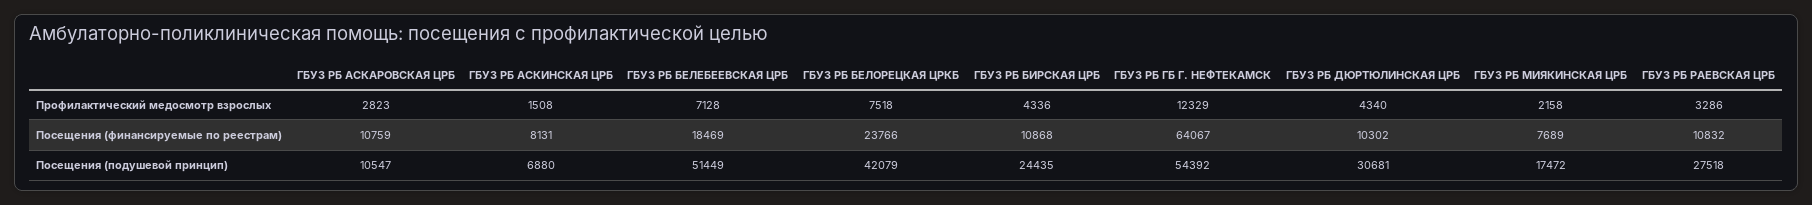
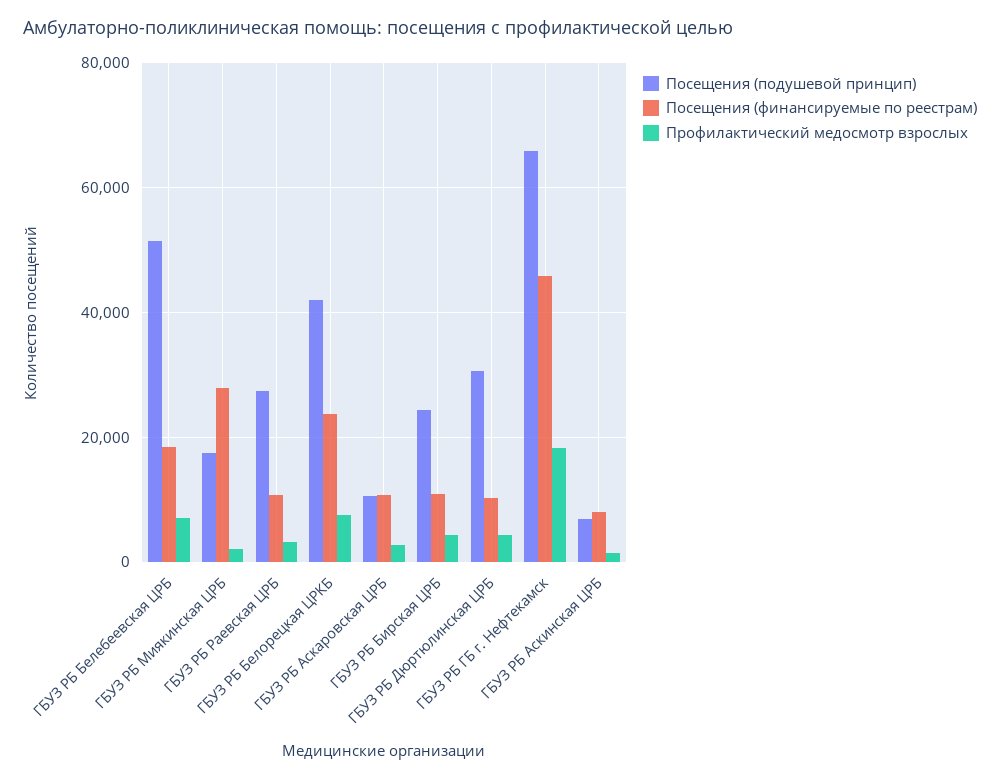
Профилактический медосмотр взрослых, ГБУЗ РБ ГБ Г. НЕФТЕКАМСК: 12329 -> 18000
Посещения (финансируемые по реестрам), ГБУЗ РБ ГБ Г. НЕФТЕКАМСК: 64067 -> 46000
Посещения (финансируемые по реестрам), ГБУЗ РБ МИЯКИНСКАЯ ЦРБ: 7689 -> 28000
Посещения (подушевой принцип), ГБУЗ РБ ГБ Г. НЕФТЕКАМСК: 54392 -> 66000

